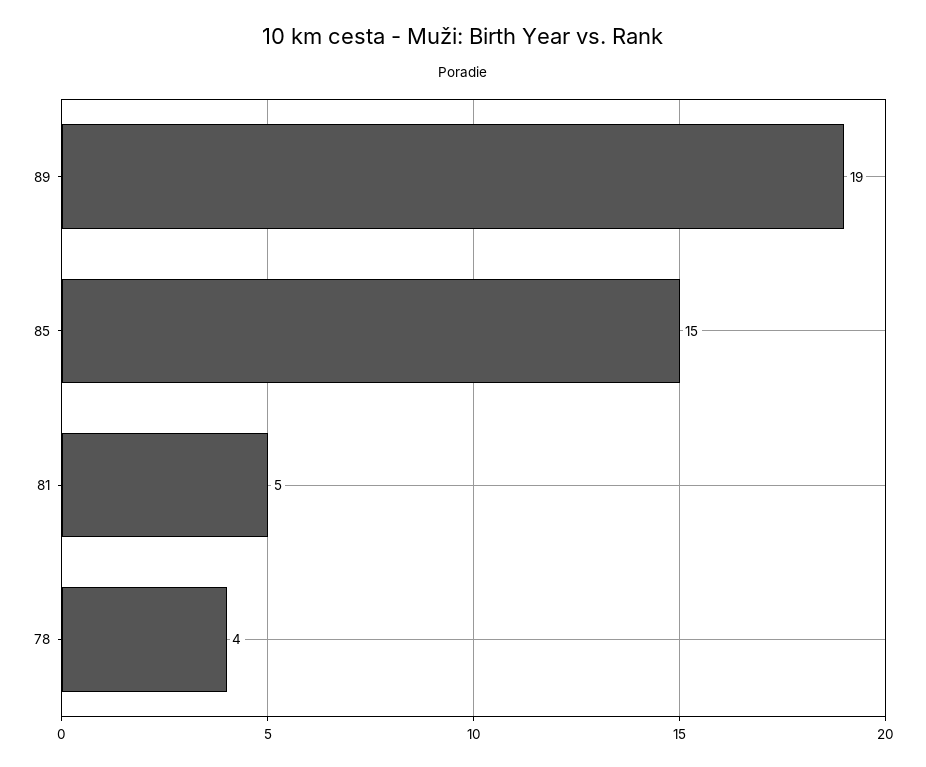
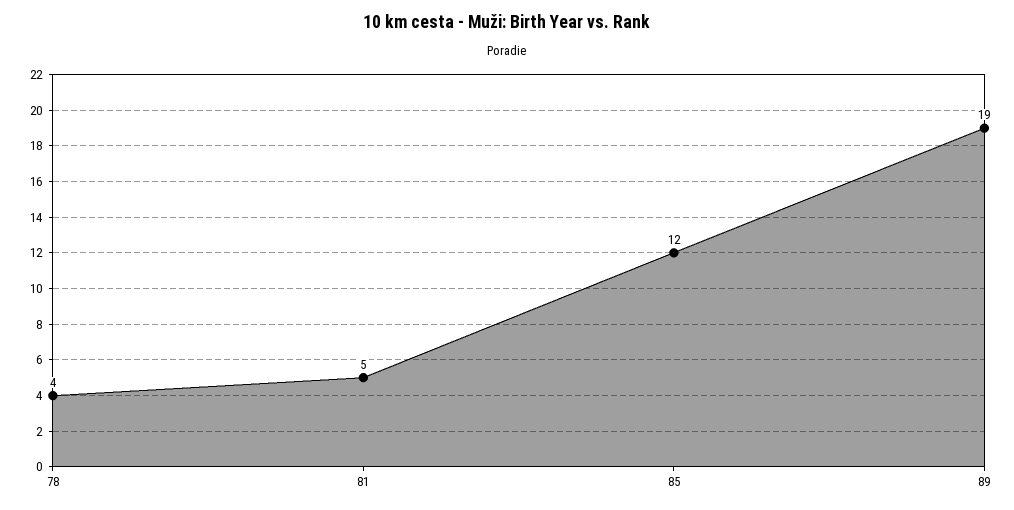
85: 15 -> 12

